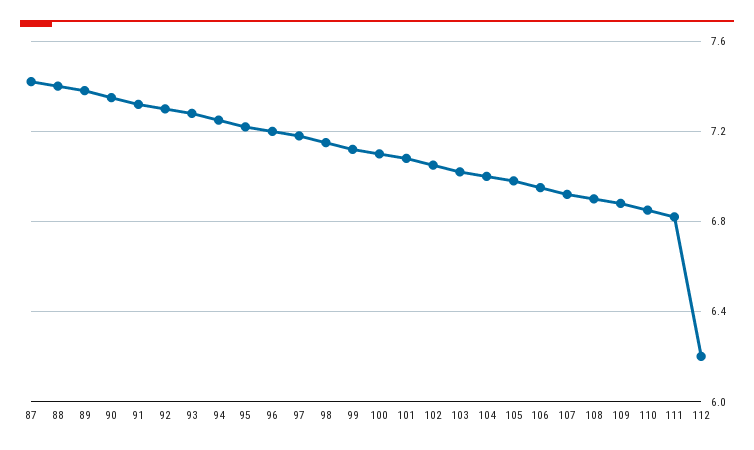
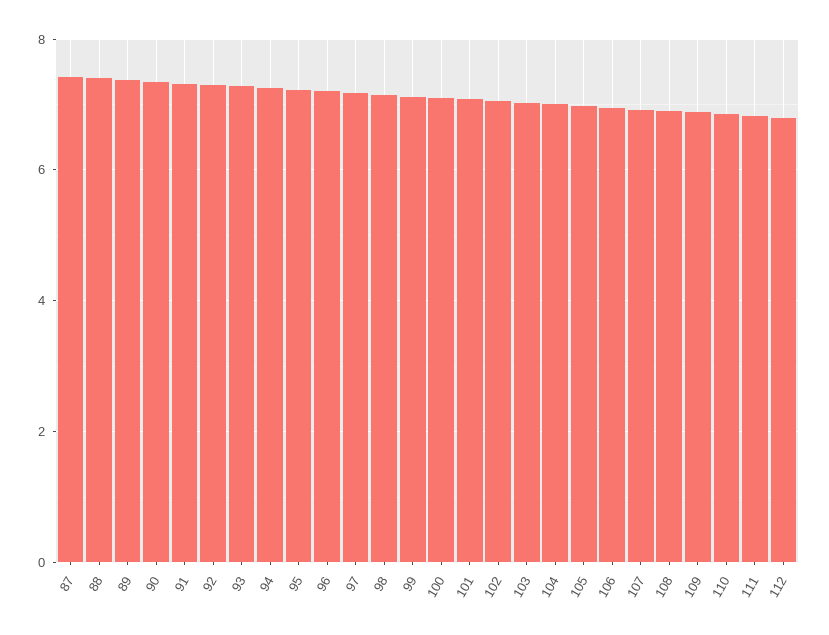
112: 6.2 -> 6.8

